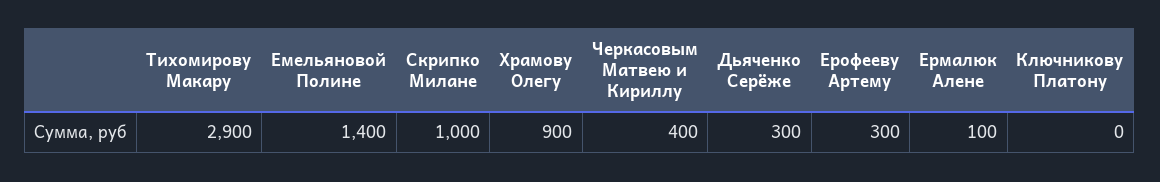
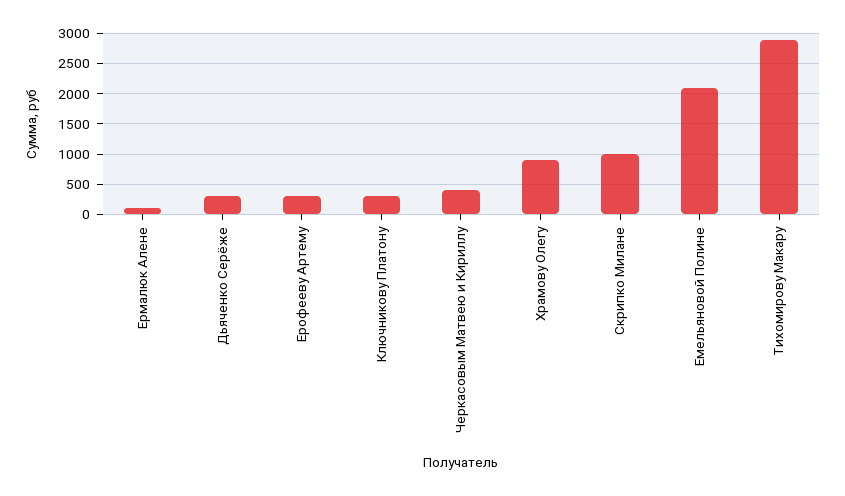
Емельяновой Полине: 1400 -> 2100
Ключникову Платону: 0 -> 300

